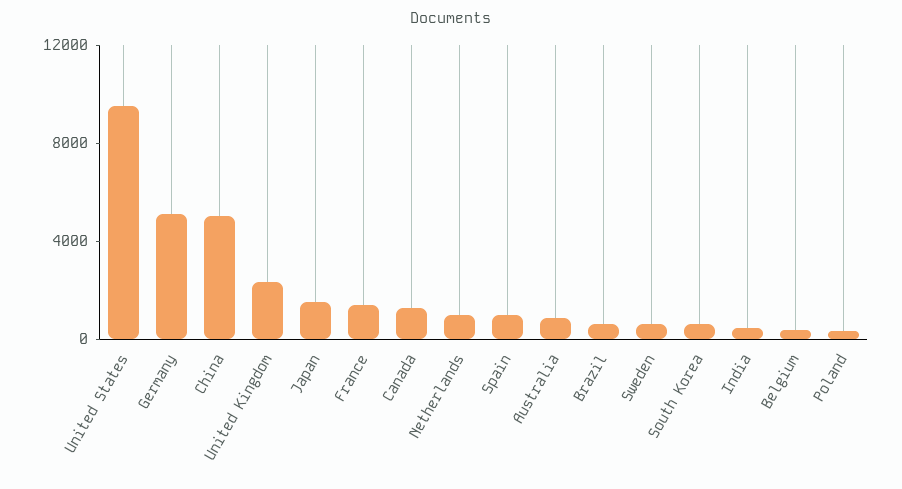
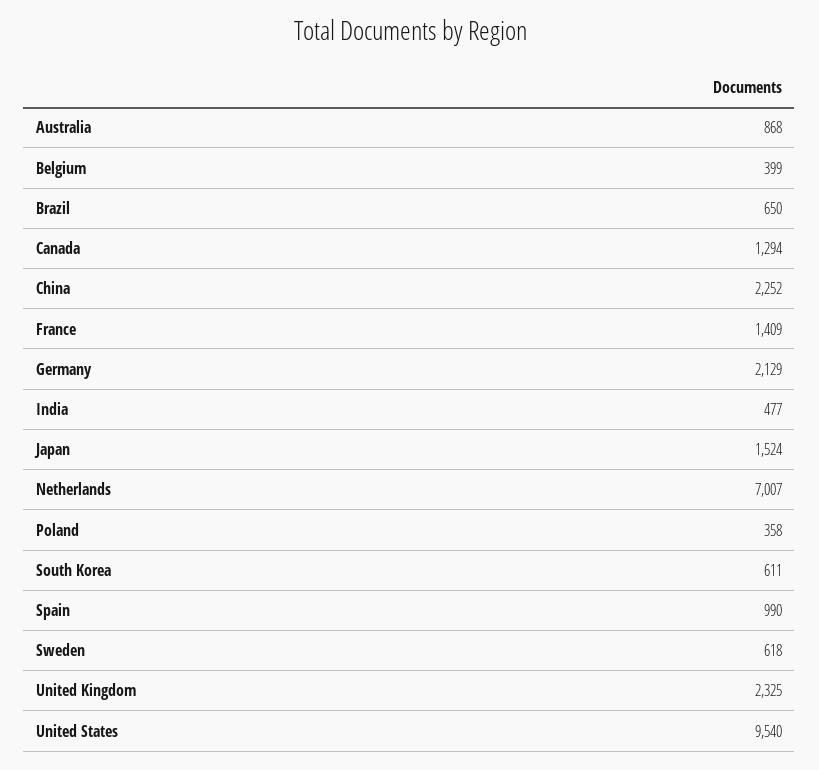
Germany: 5000 -> 2129
China: 5000 -> 2252
Netherlands: 1000 -> 7007

